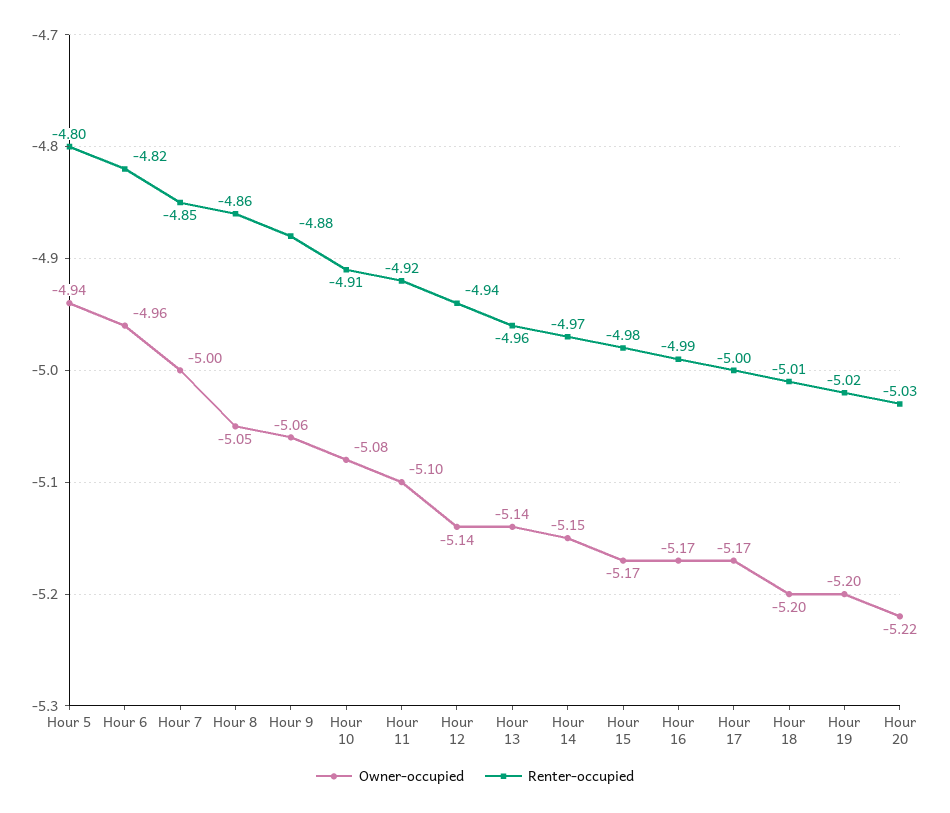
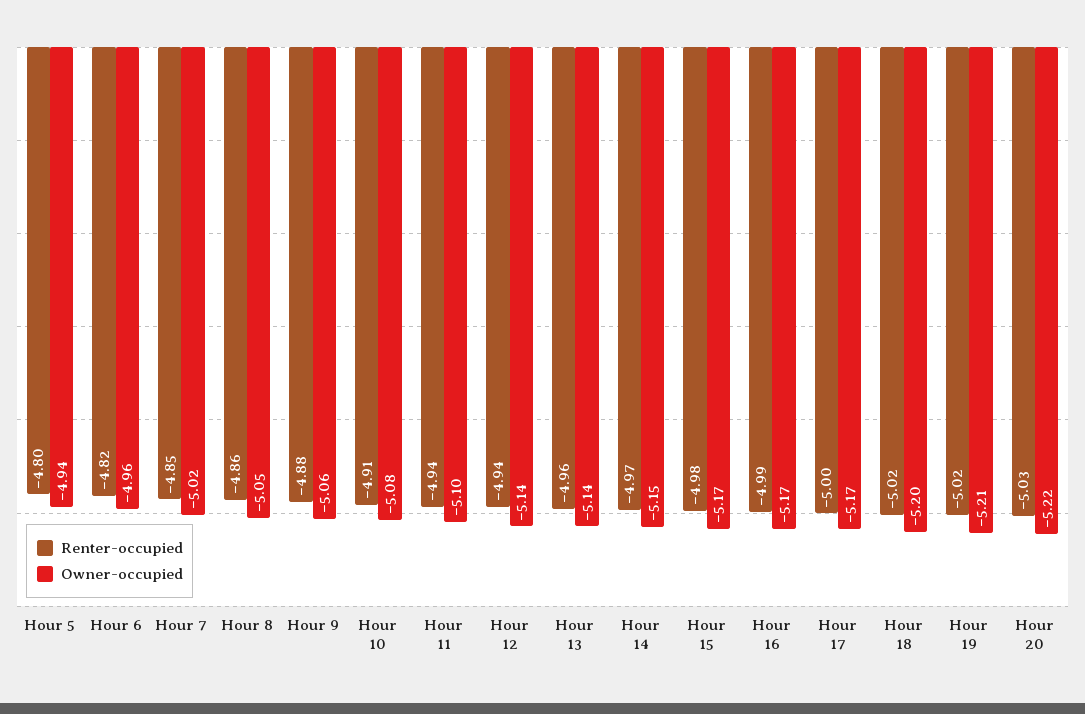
Owner-occupied, Hour 7: -5 -> -5.02
Renter-occupied, Hour 11: -4.92 -> -4.94
Renter-occupied, Hour 18: -5.01 -> -5.02
Owner-occupied, Hour 19: -5.2 -> -5.21

